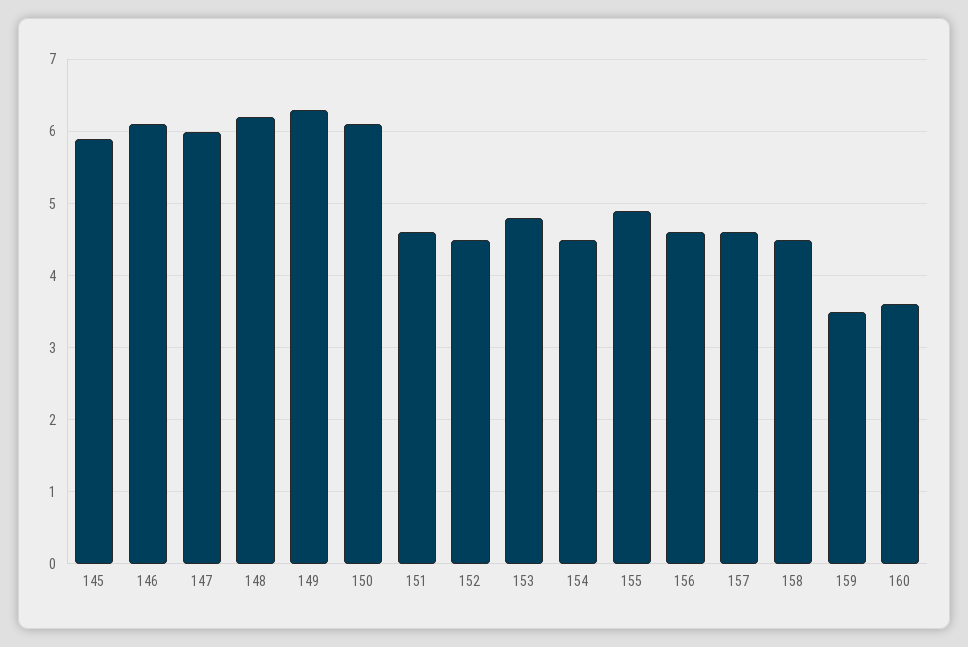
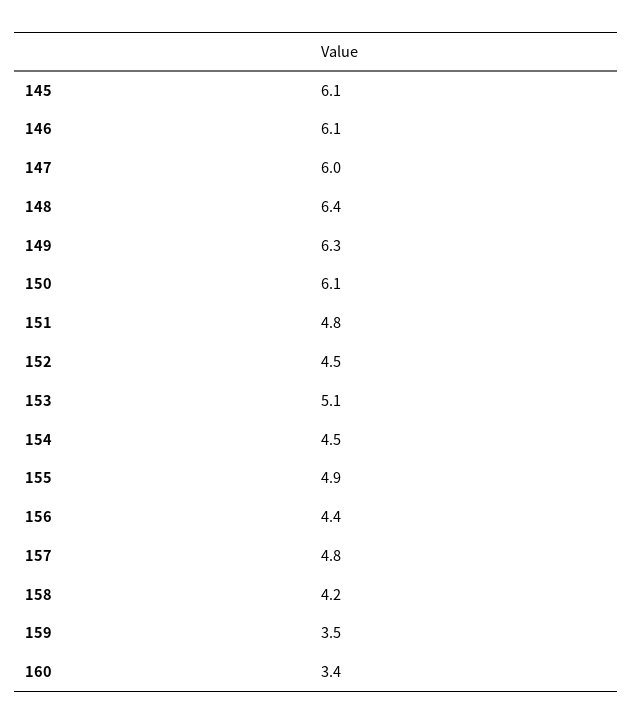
145: 5.9 -> 6.1
148: 6.2 -> 6.4
151: 4.6 -> 4.8
153: 4.8 -> 5.1
156: 4.6 -> 4.4
157: 4.6 -> 4.8
158: 4.5 -> 4.2
160: 3.6 -> 3.4

